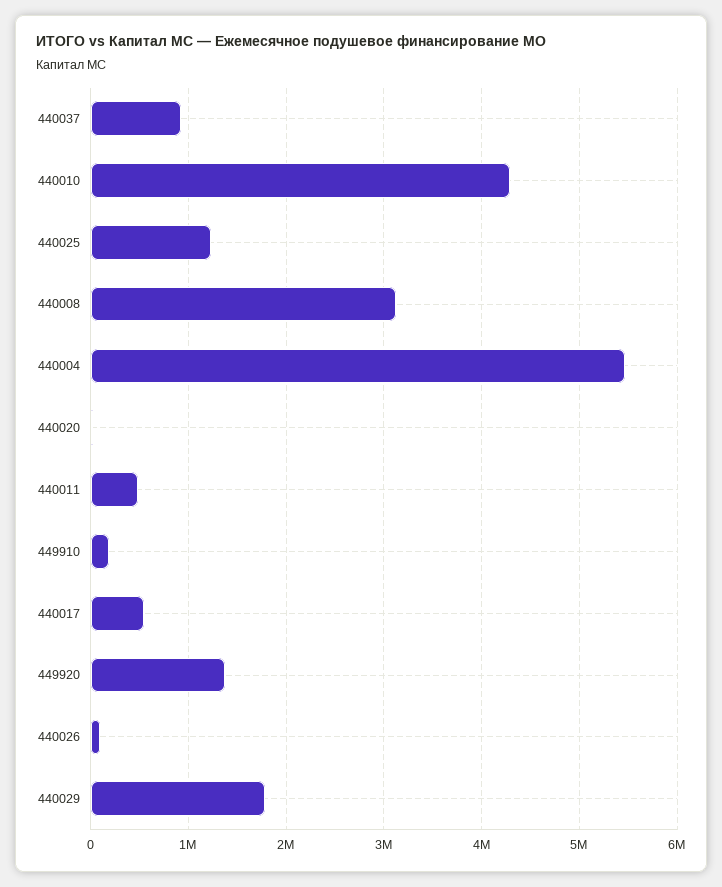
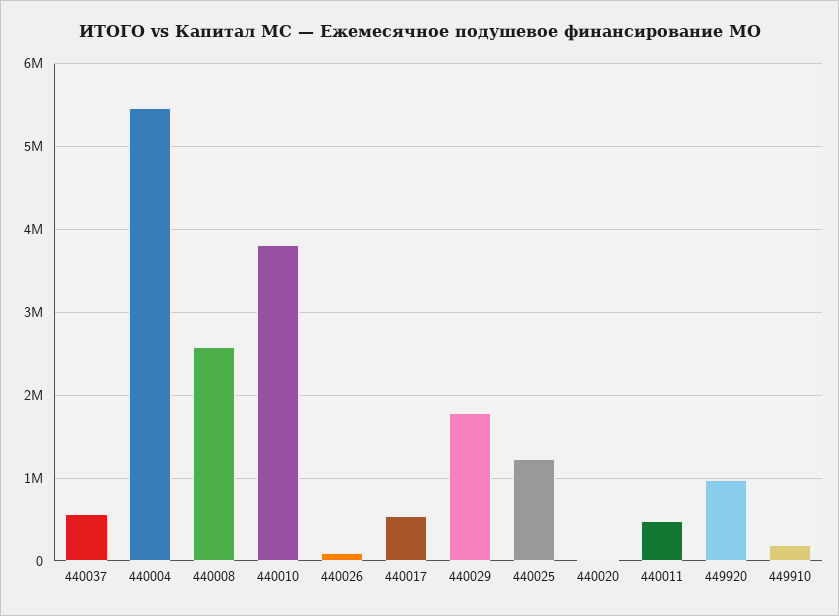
440037: 900000 -> 600000
440010: 4300000 -> 3800000
440008: 3100000 -> 2600000
449920: 1400000 -> 1000000

